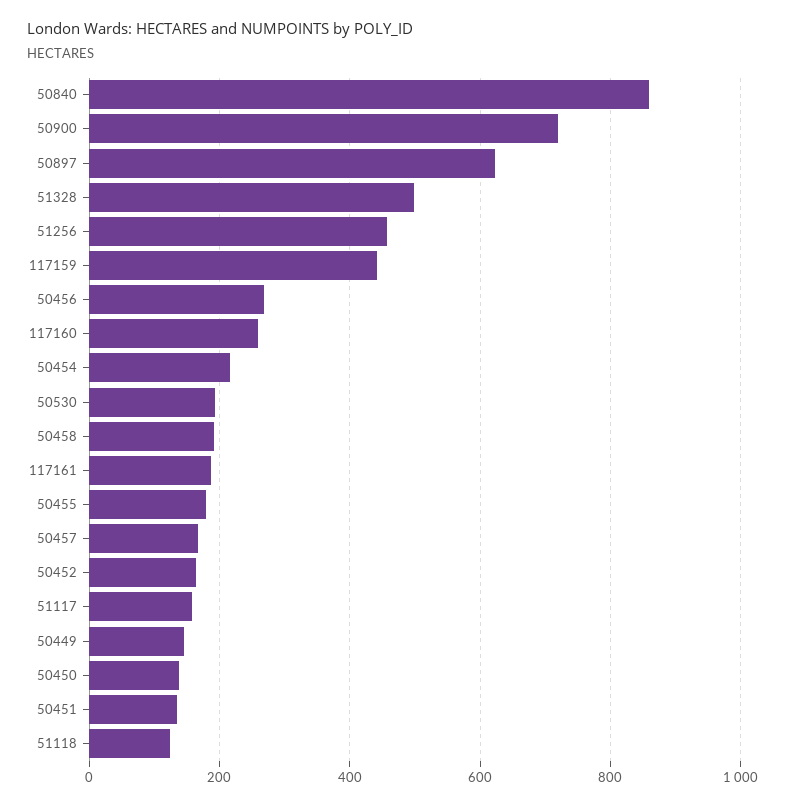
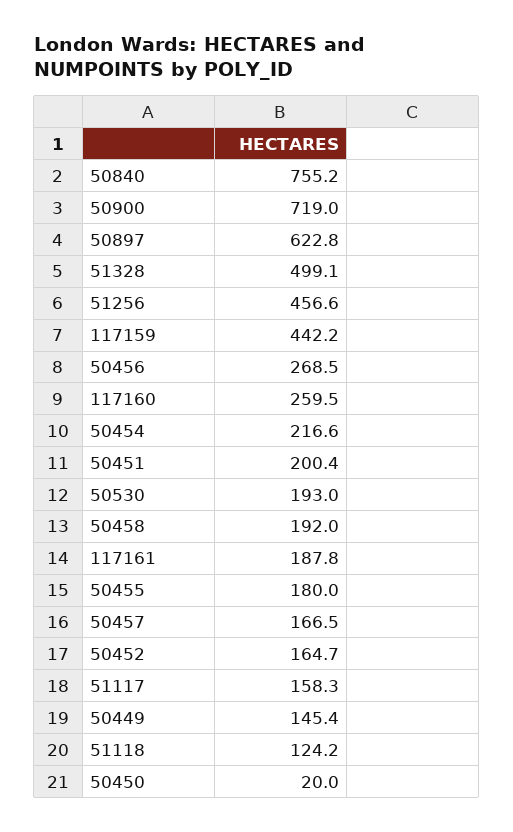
50840: 860 -> 755.2
50450: 140 -> 20
50451: 140 -> 200.4

